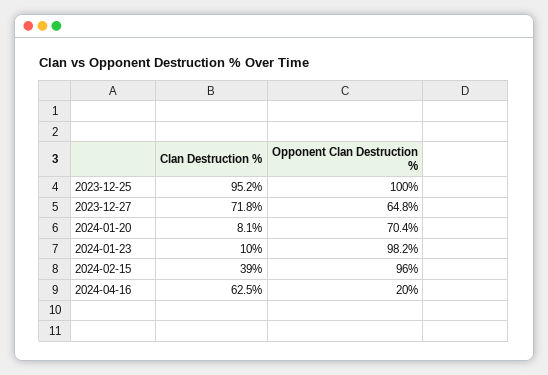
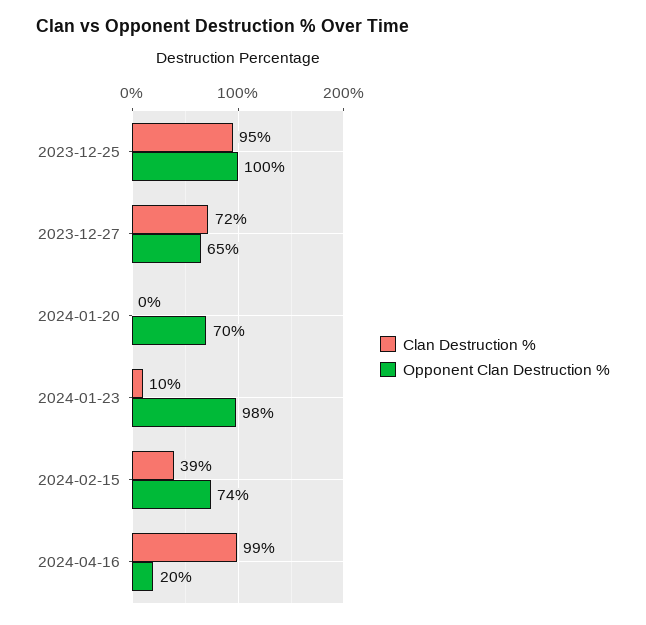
Clan Destruction %, 2024-01-20: 8.1 -> 0
Opponent Clan Destruction %, 2024-02-15: 96 -> 74
Clan Destruction %, 2024-04-16: 62.5 -> 99

